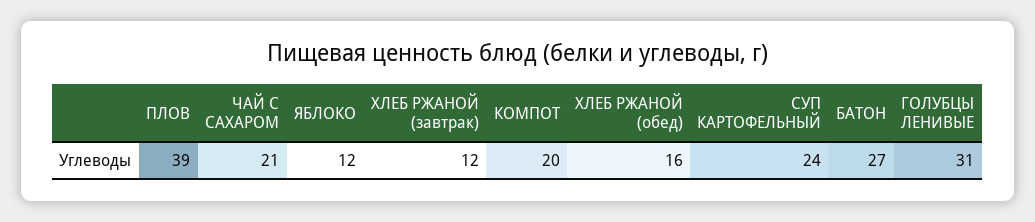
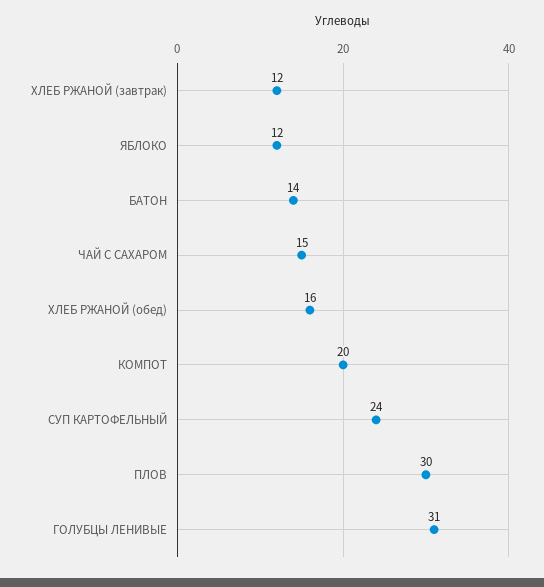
ПЛОВ: 39 -> 30
ЧАЙ С САХАРОМ: 21 -> 15
БАТОН: 27 -> 14

